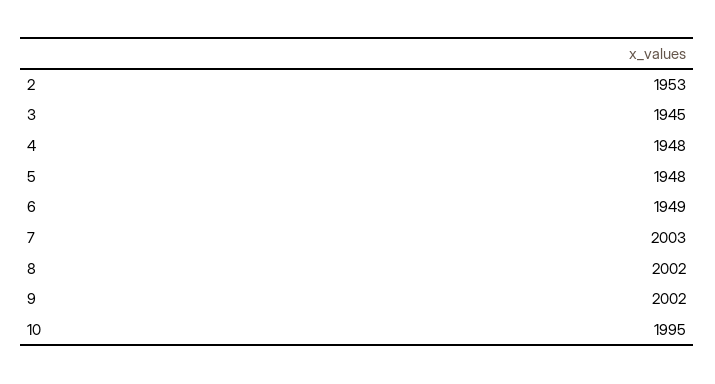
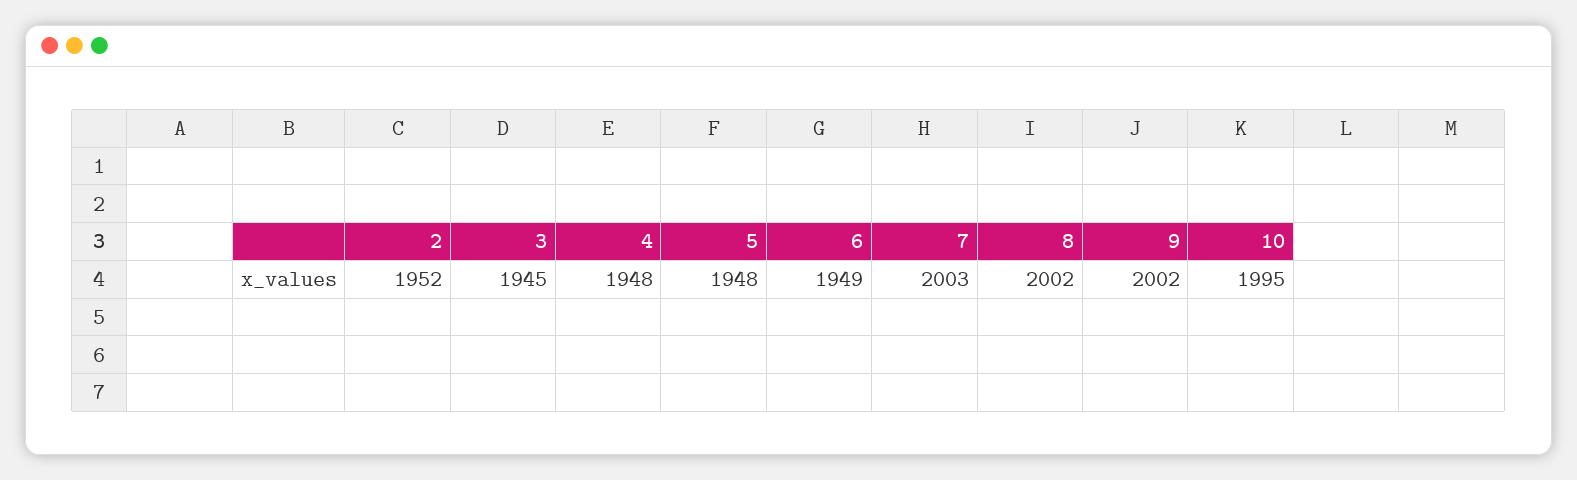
2: 1953 -> 1952

